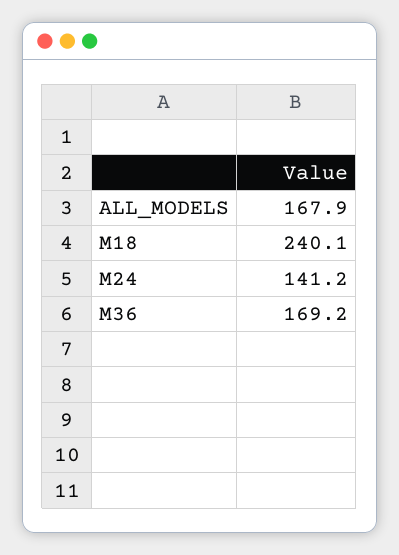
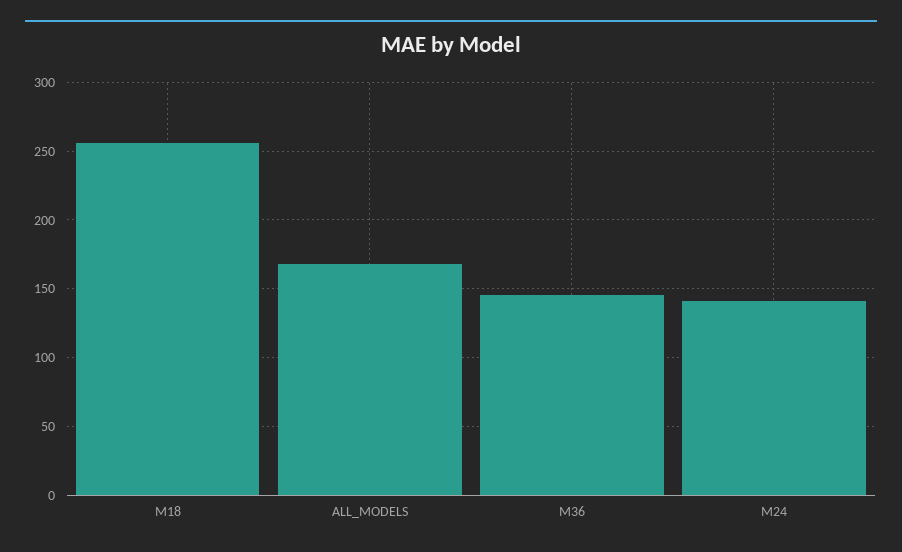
M18: 240.1 -> 255
M36: 169.2 -> 145

